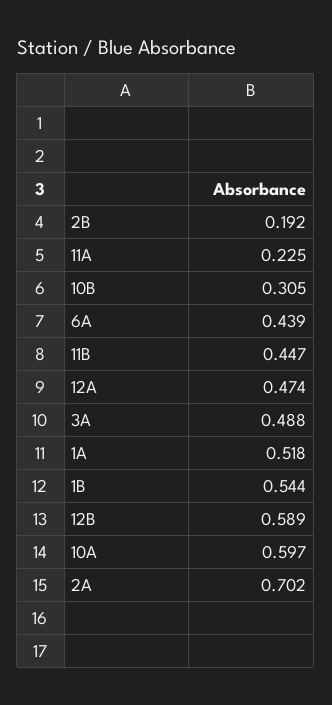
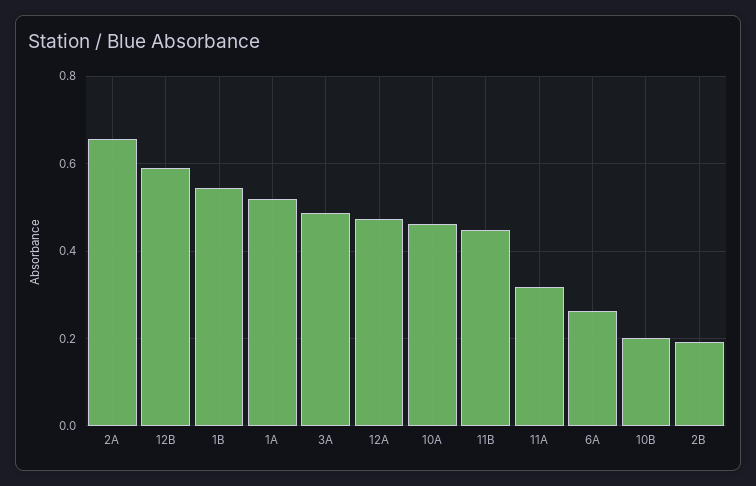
11A: 0.225 -> 0.32
10B: 0.305 -> 0.2
6A: 0.439 -> 0.26
10A: 0.597 -> 0.46
2A: 0.702 -> 0.66

